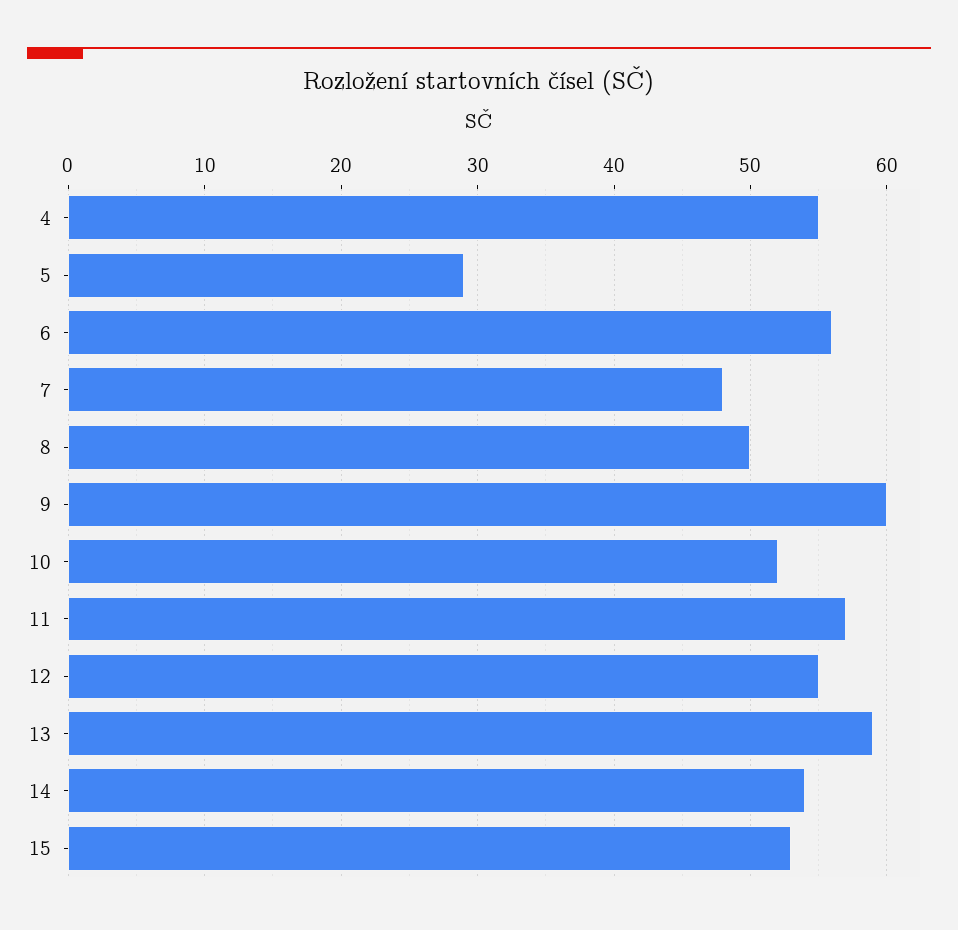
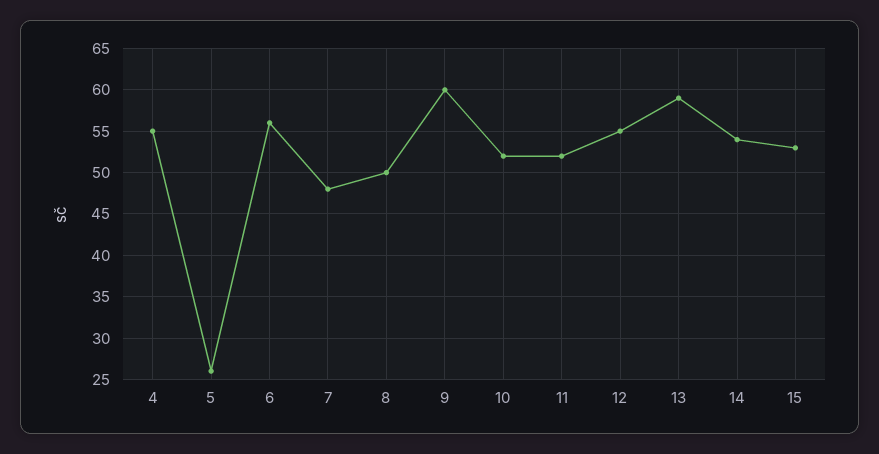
5: 29 -> 26
11: 57 -> 52

